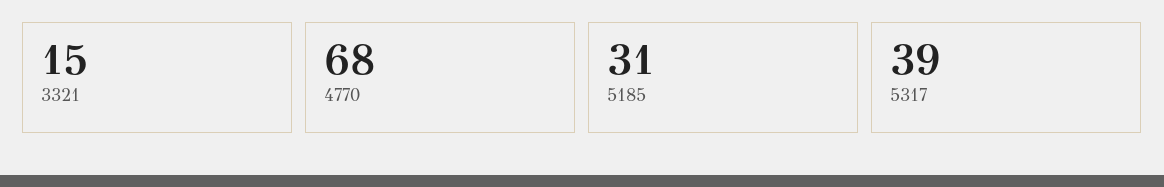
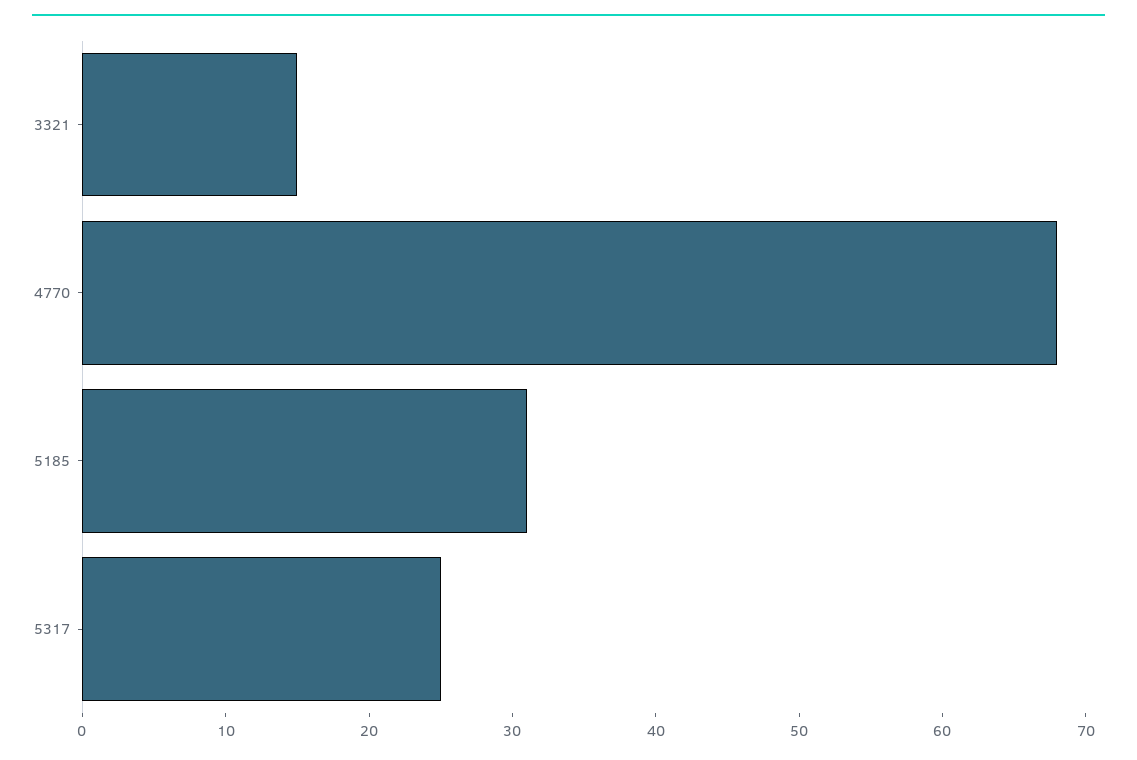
5317: 39 -> 25

